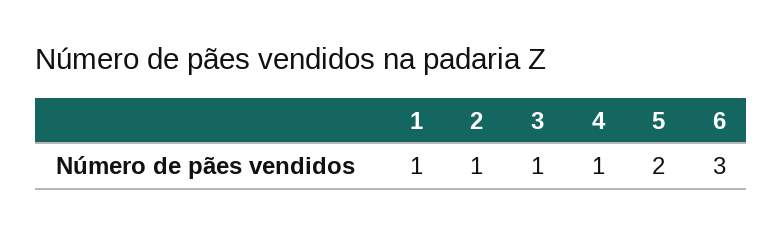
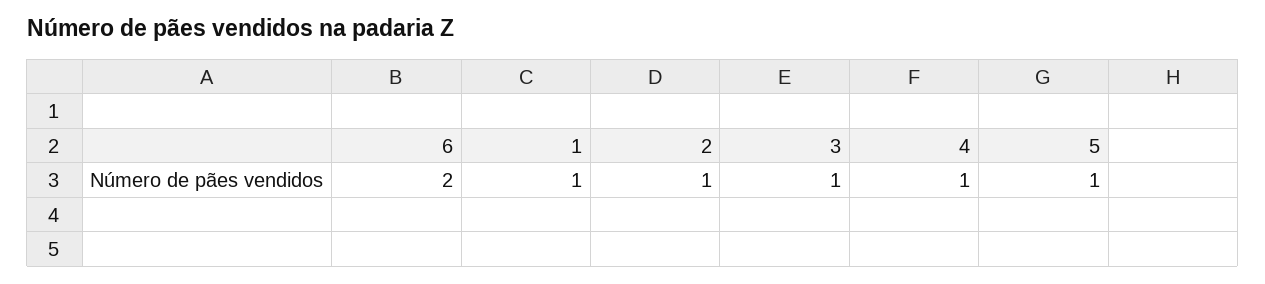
5: 2 -> 1
6: 3 -> 2

